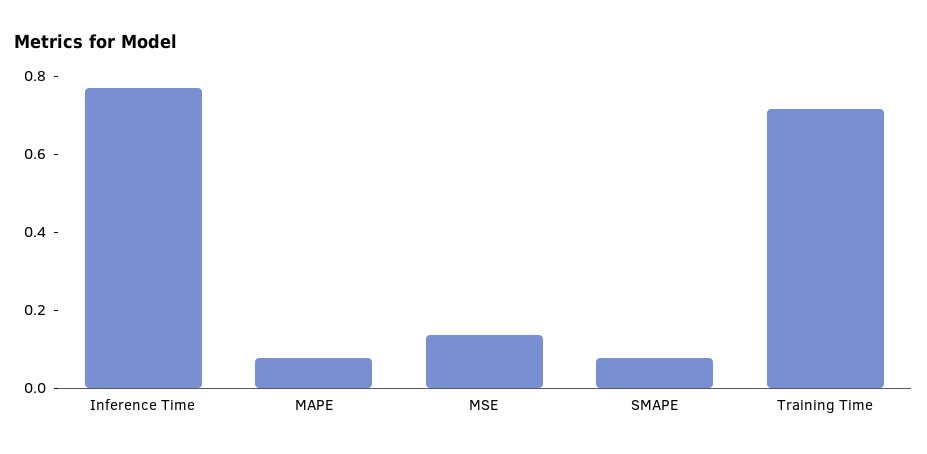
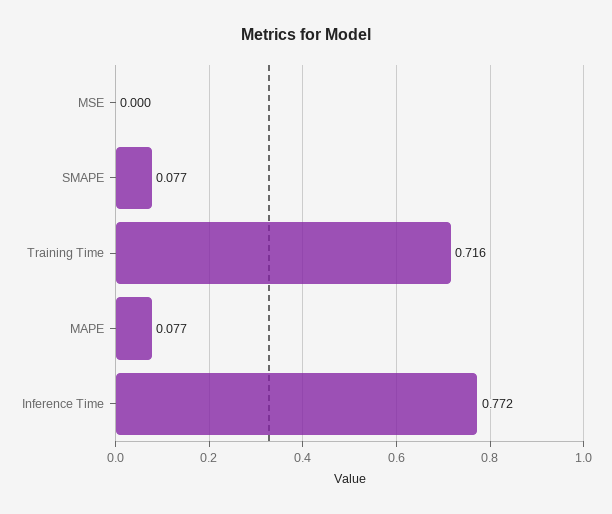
MSE: 0.15 -> 0

